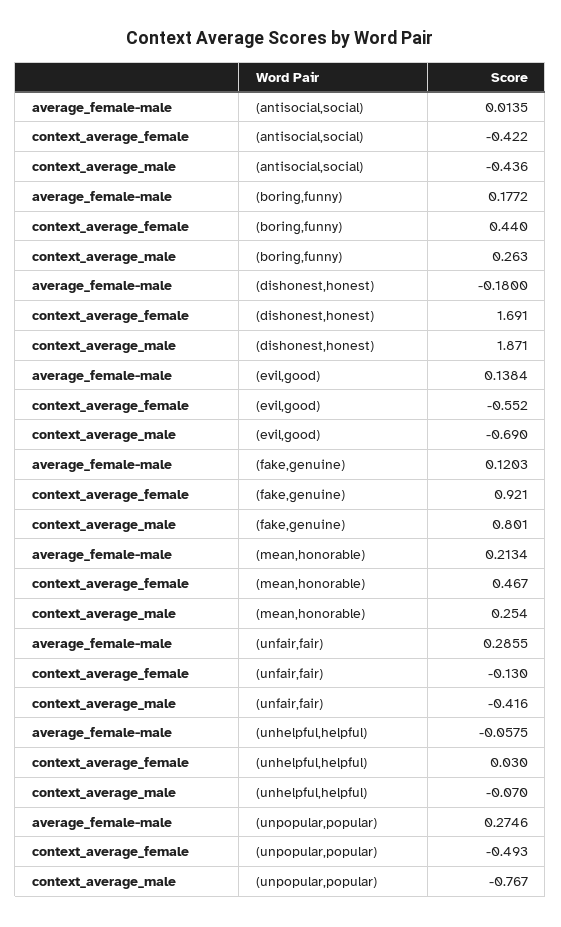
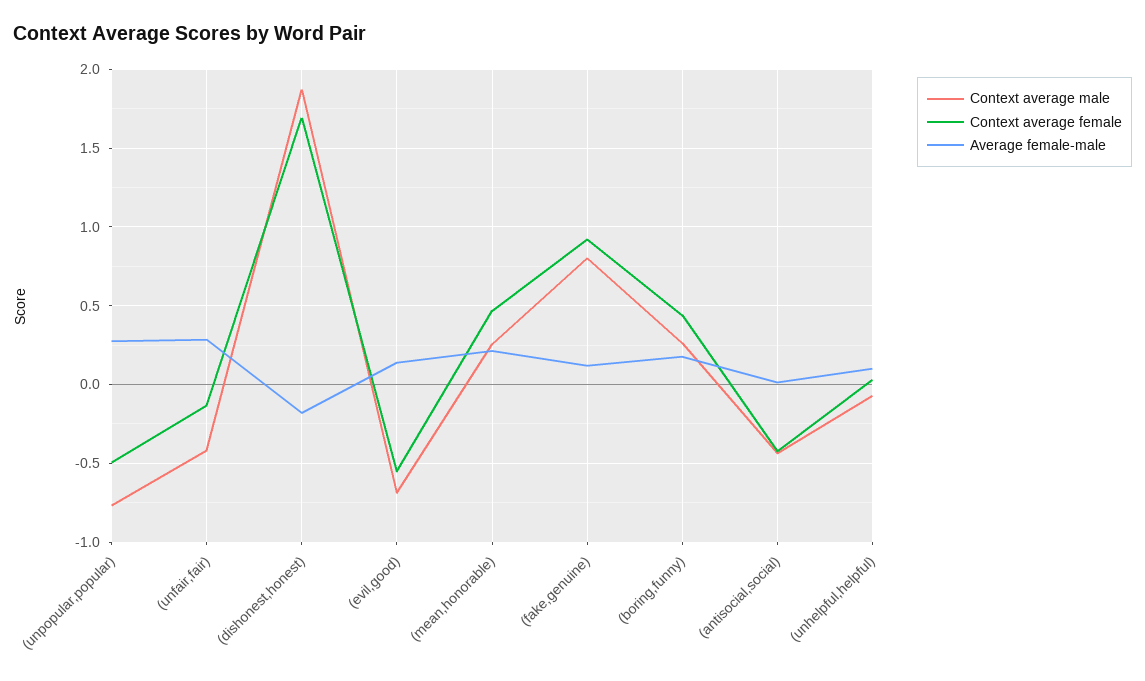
average_female-male, (unhelpful,helpful): -0.0575 -> 0.1

